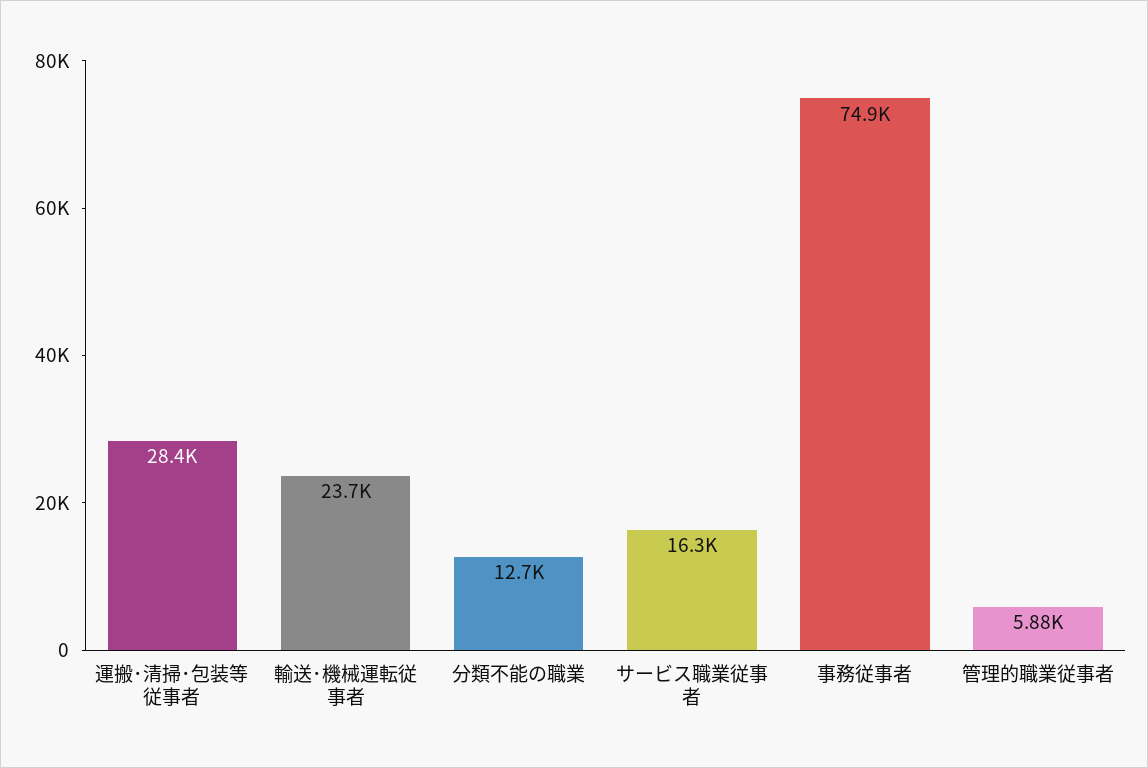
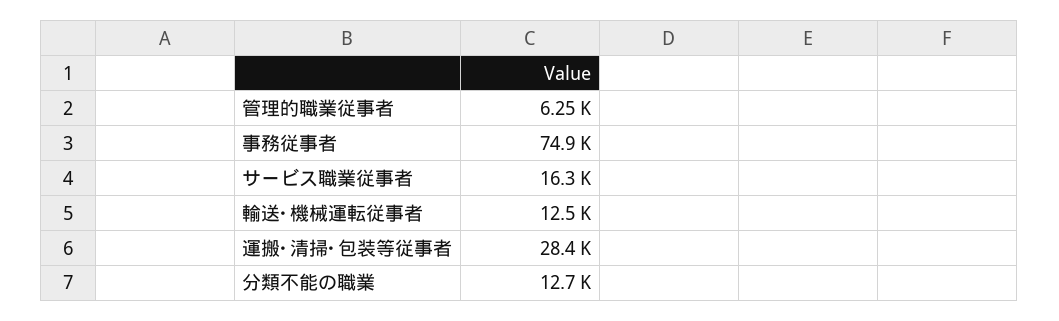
輸送･機械運転従事者: 23700 -> 12500
管理的職業従事者: 5880 -> 6250

